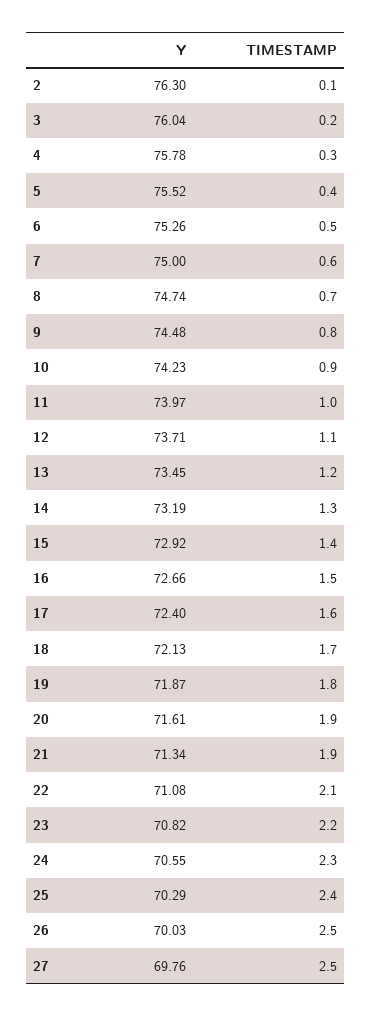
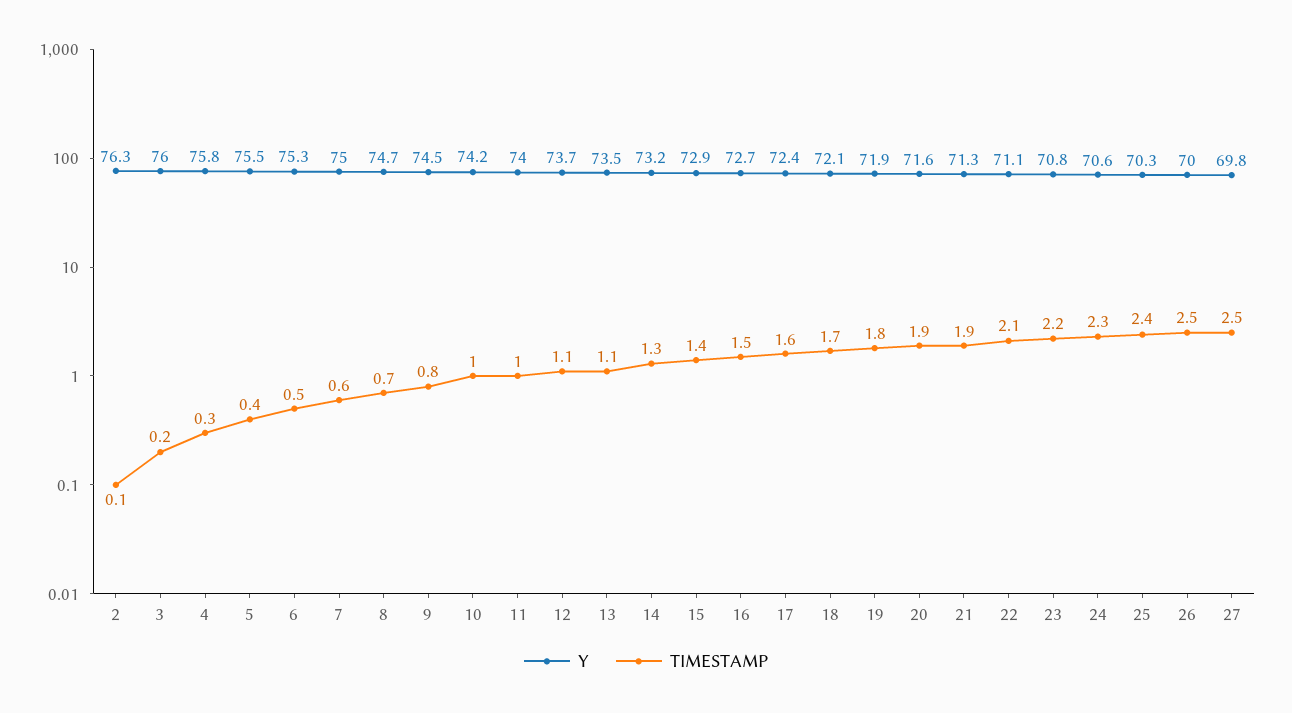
TIMESTAMP, 10: 0.9 -> 1
TIMESTAMP, 13: 1.2 -> 1.1

